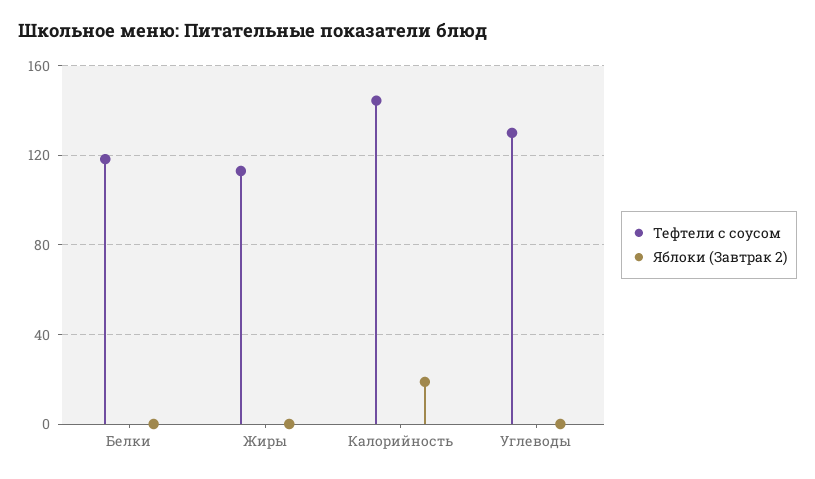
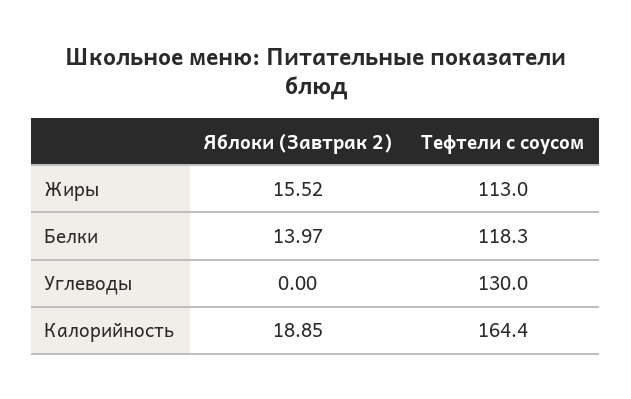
Яблоки (Завтрак 2), Белки: 0 -> 13.97
Яблоки (Завтрак 2), Жиры: 0 -> 15.52
Тефтели с соусом, Калорийность: 145 -> 164.4

